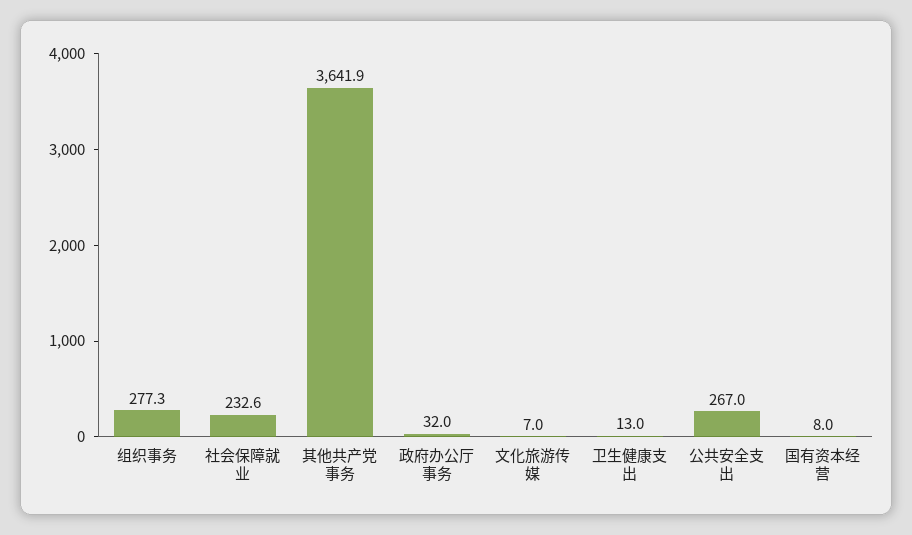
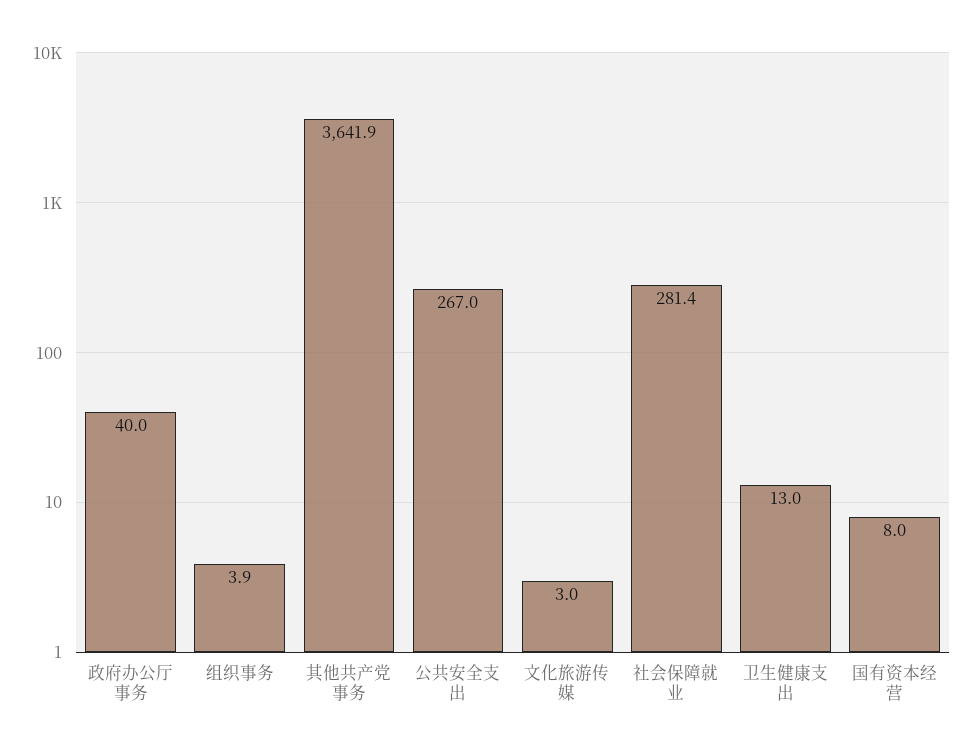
组织事务: 277.3 -> 3.9
社会保障就业: 232.6 -> 281.4
政府办公厅事务: 32 -> 40
文化旅游传媒: 7 -> 3

